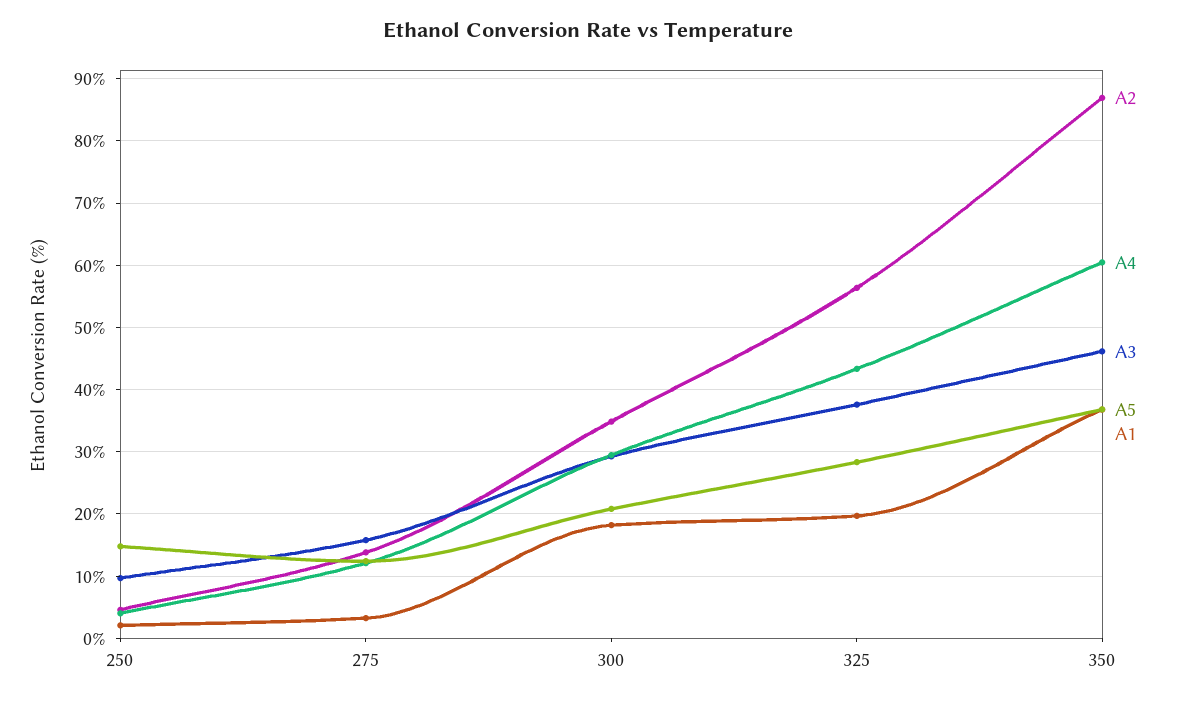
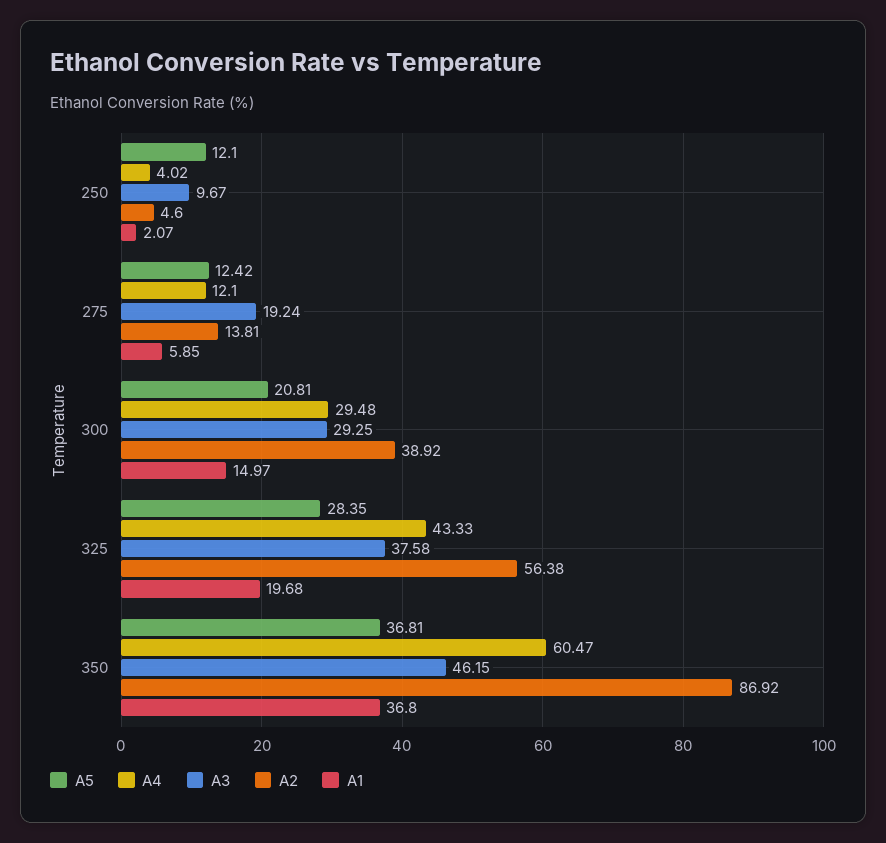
A5, 250: 15 -> 12.1
A3, 275: 16 -> 19.24
A1, 275: 3 -> 5.85
A2, 300: 35 -> 38.92
A1, 300: 18 -> 14.97

